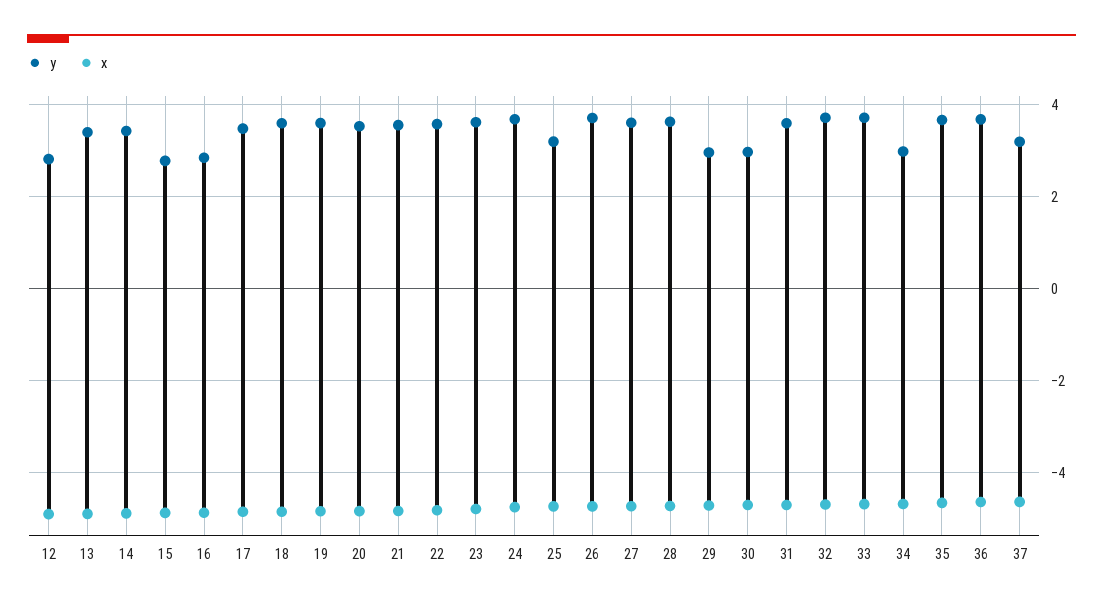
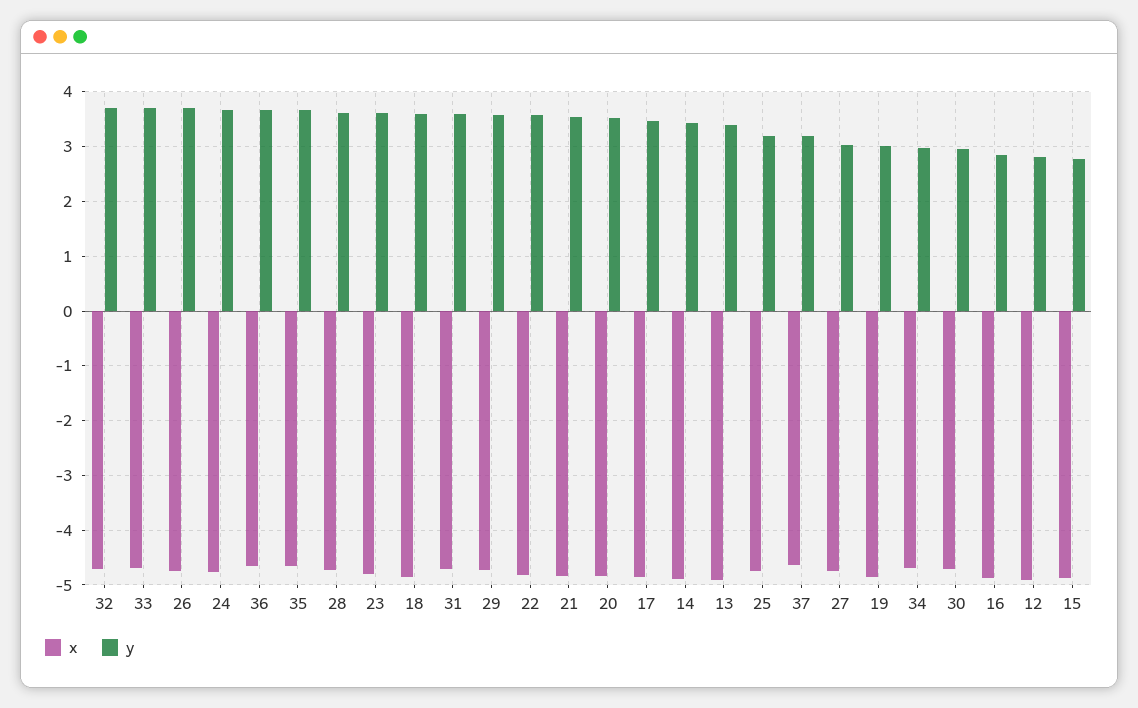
y, 19: 3.6 -> 3
y, 27: 3.6 -> 3
y, 29: 3 -> 3.6

